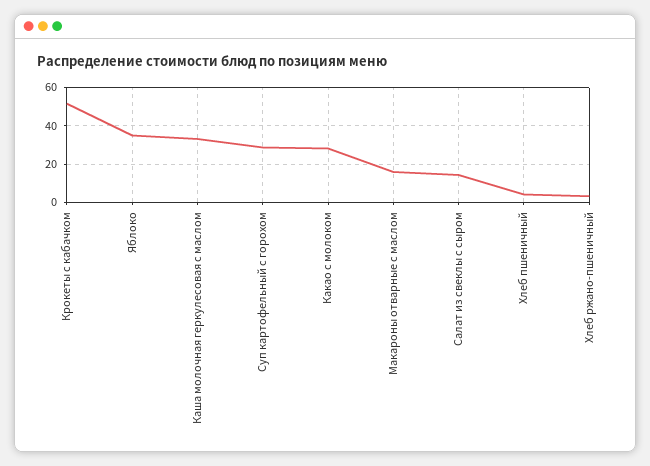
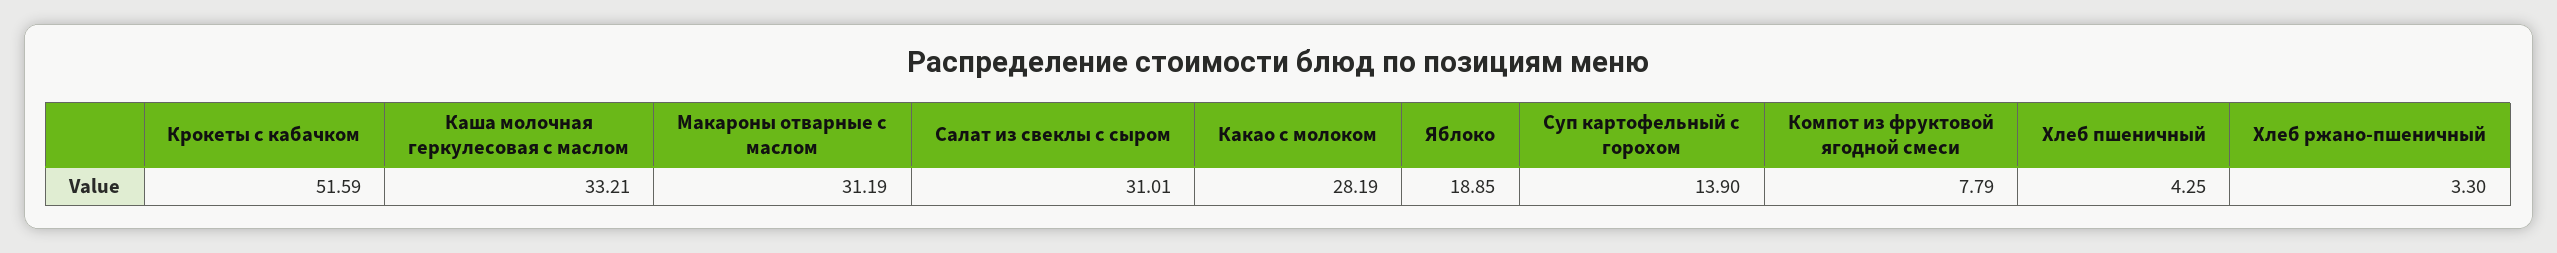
Яблоко: 35 -> 18.85
Суп картофельный с горохом: 30 -> 13.9
Макароны отварные с маслом: 15 -> 31.19
Салат из свеклы с сыром: 15 -> 31.01
Компот из фруктовой ягодной смеси: none -> 7.79

